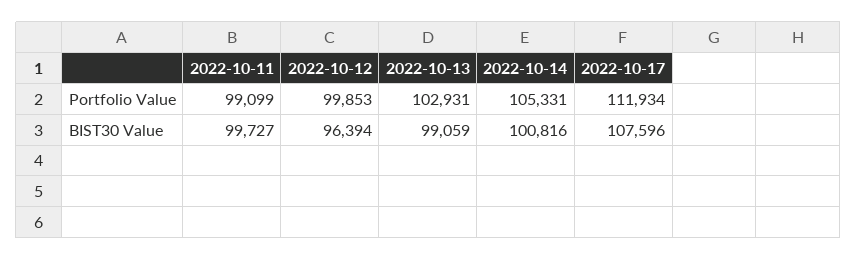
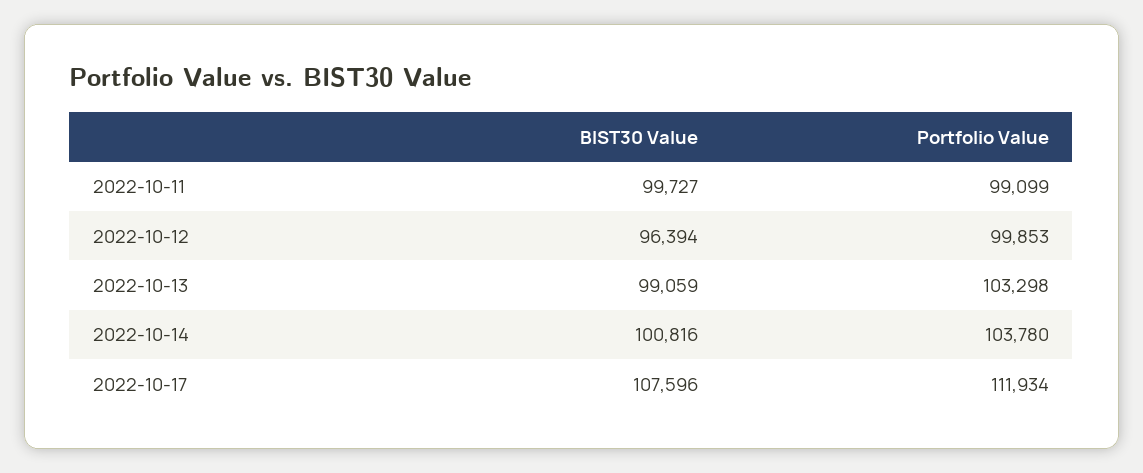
2022-10-13, Portfolio Value: 102931 -> 103298
2022-10-14, Portfolio Value: 105331 -> 103780

